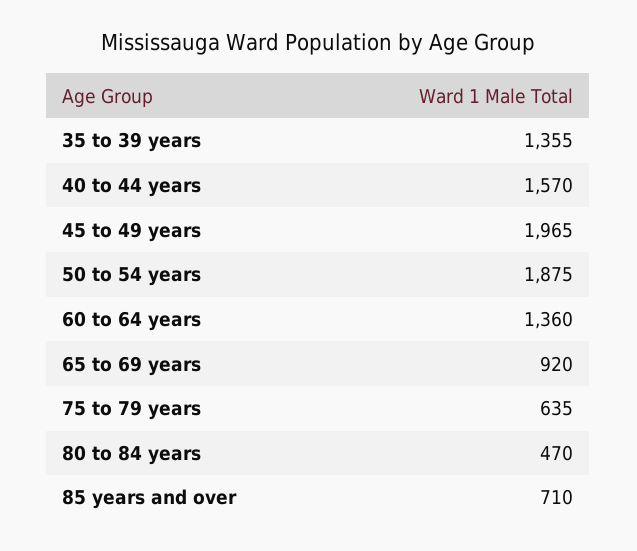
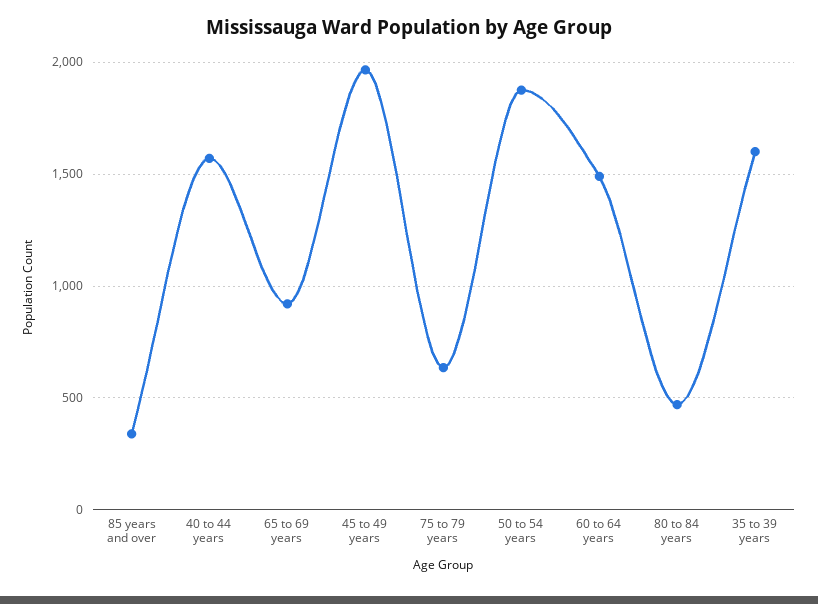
35 to 39 years: 1355 -> 1600
60 to 64 years: 1360 -> 1500
85 years and over: 710 -> 350

